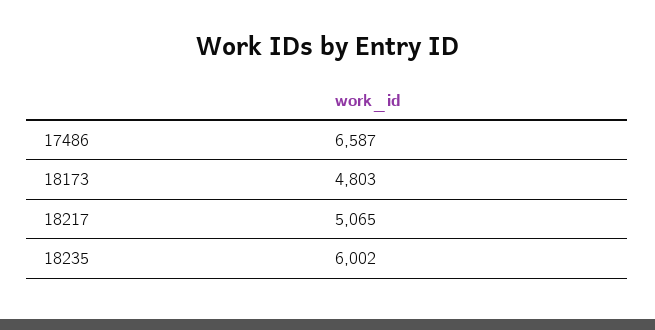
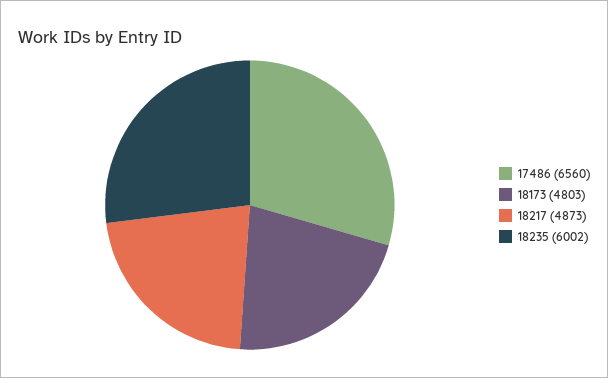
17486: 6587 -> 6560
18217: 5065 -> 4873

